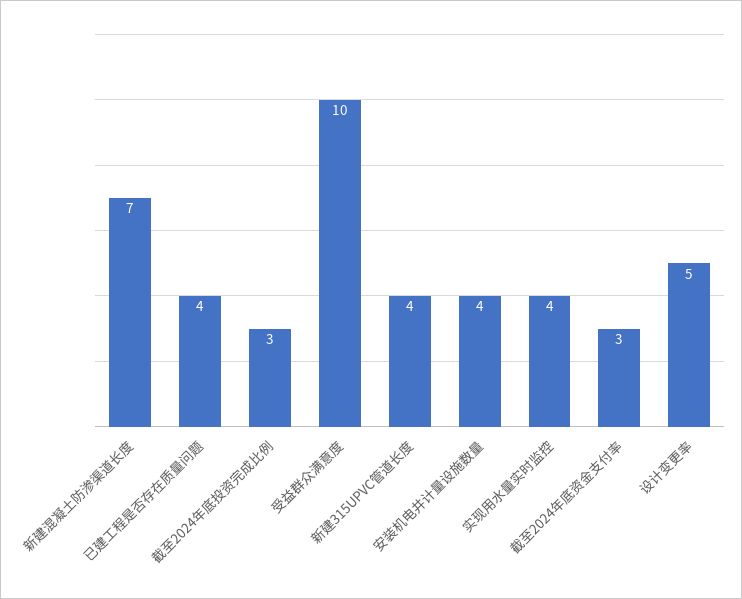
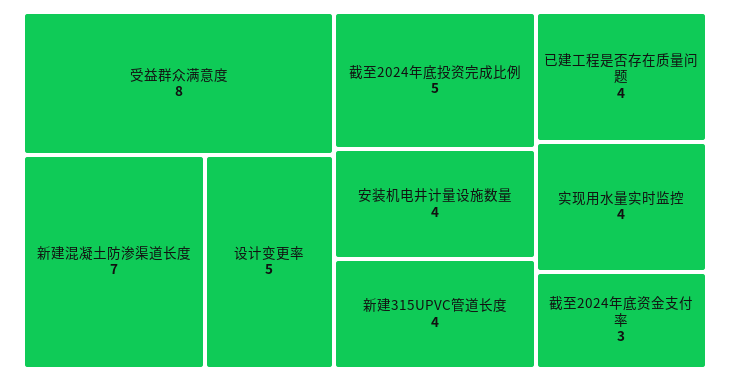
截至2024年底投资完成比例: 3 -> 5
受益群众满意度: 10 -> 8

